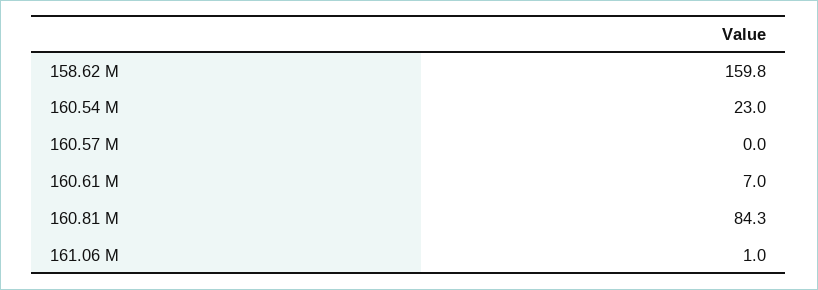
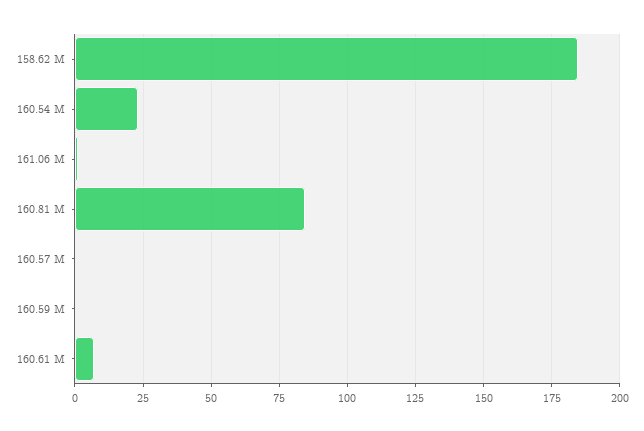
158.62 M: 159.8 -> 185
160.59 M: none -> 0

